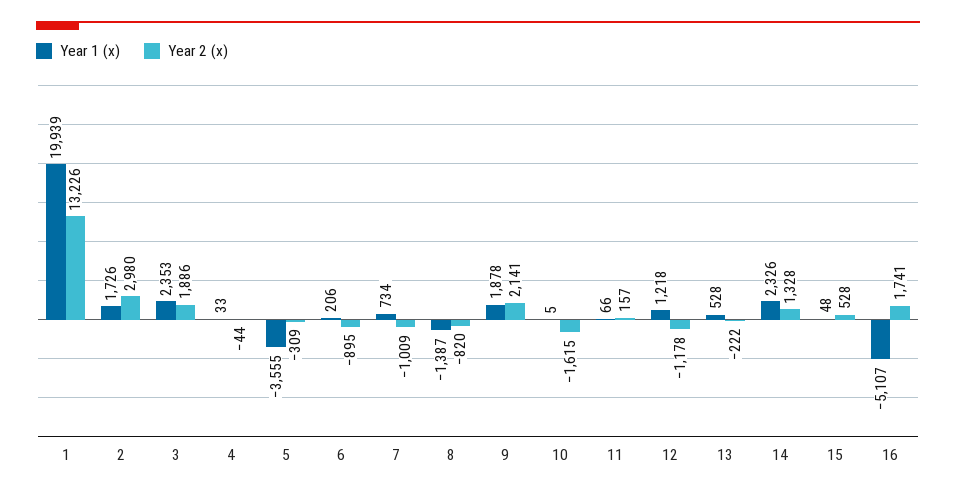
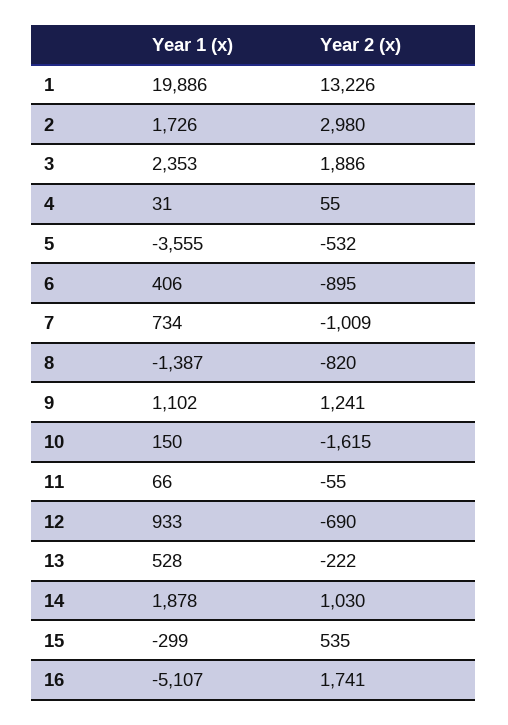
Year 1 (x), 1: 19939 -> 19886
Year 1 (x), 4: 33 -> 31
Year 2 (x), 4: -44 -> 55
Year 2 (x), 5: -309 -> -532
Year 1 (x), 6: 206 -> 406
Year 1 (x), 9: 1878 -> 1102
Year 2 (x), 9: 2141 -> 1241
Year 1 (x), 10: 5 -> 150
Year 2 (x), 11: 157 -> -55
Year 1 (x), 12: 1218 -> 933
Year 2 (x), 12: -1178 -> -690
Year 1 (x), 14: 2326 -> 1878
Year 2 (x), 14: 1328 -> 1030
Year 1 (x), 15: 48 -> -299
Year 2 (x), 15: 528 -> 535

